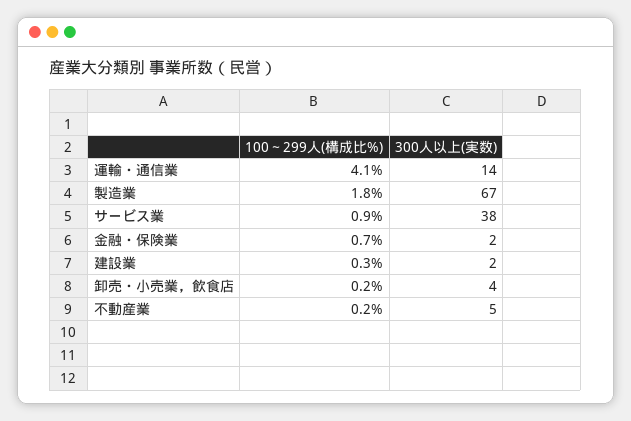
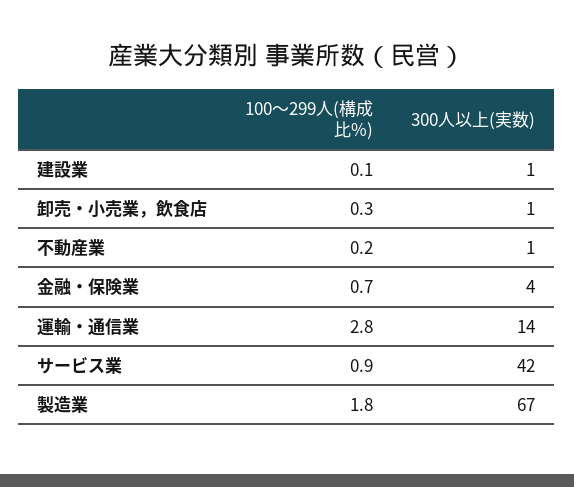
100～299人(構成比%), 運輸・通信業: 4.1 -> 2.8
300人以上(実数), サービス業: 38 -> 42
300人以上(実数), 金融・保険業: 2 -> 4
100～299人(構成比%), 建設業: 0.3 -> 0.1
300人以上(実数), 建設業: 2 -> 1
100～299人(構成比%), 卸売・小売業，飲食店: 0.2 -> 0.3
300人以上(実数), 卸売・小売業，飲食店: 4 -> 1
300人以上(実数), 不動産業: 5 -> 1

